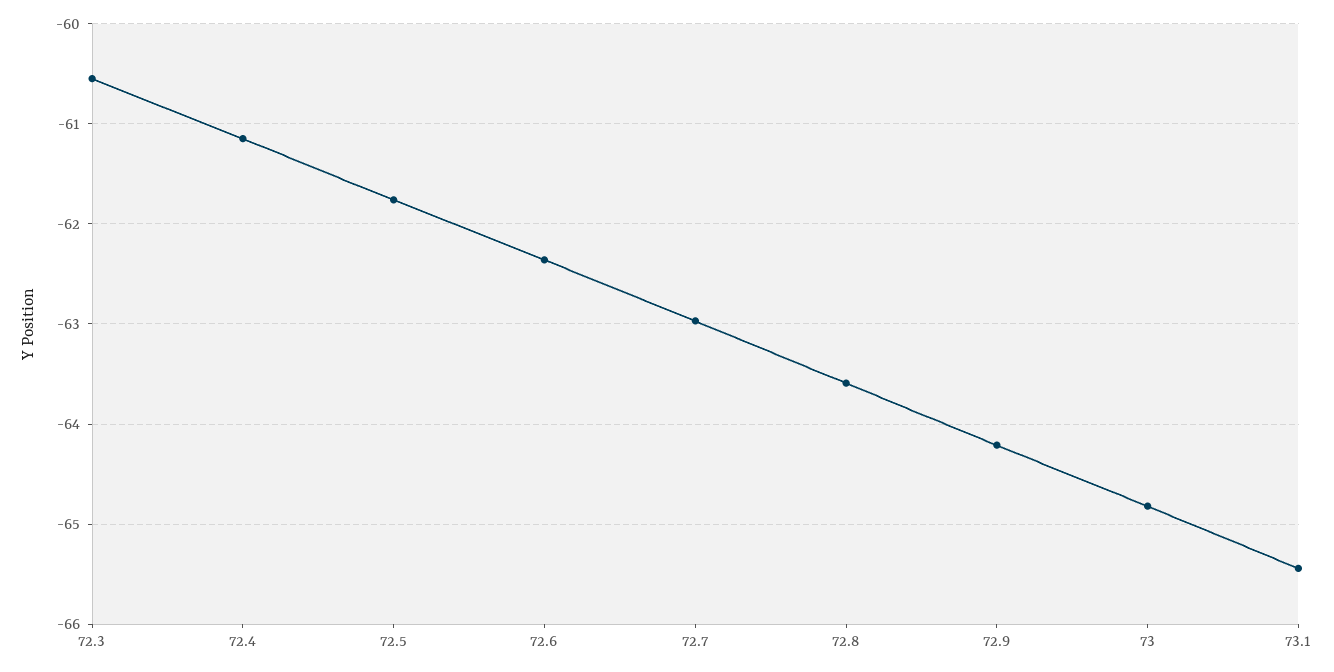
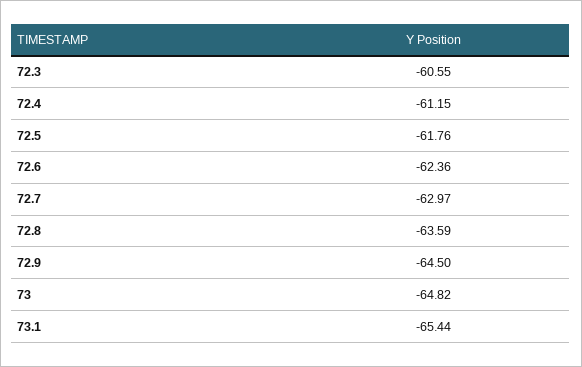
72.9: -64.2 -> -64.5

